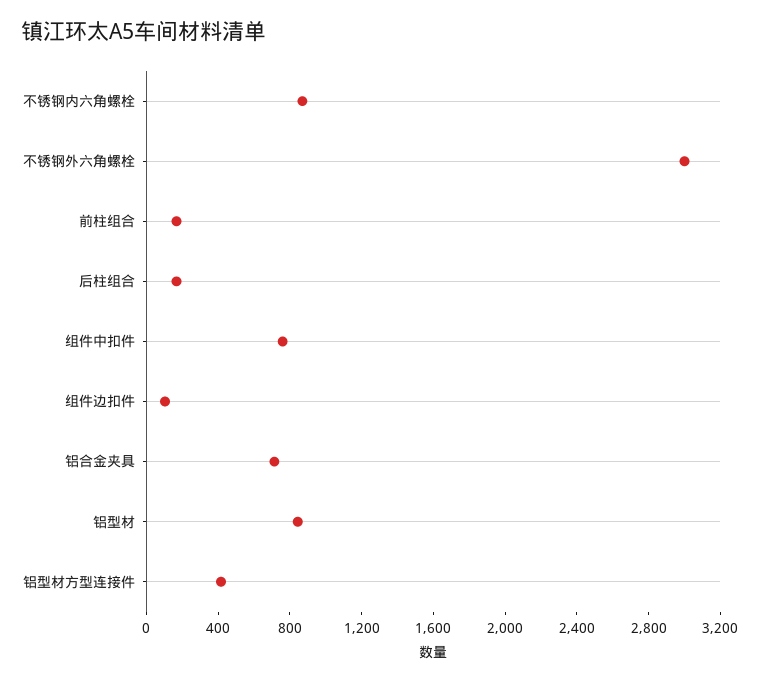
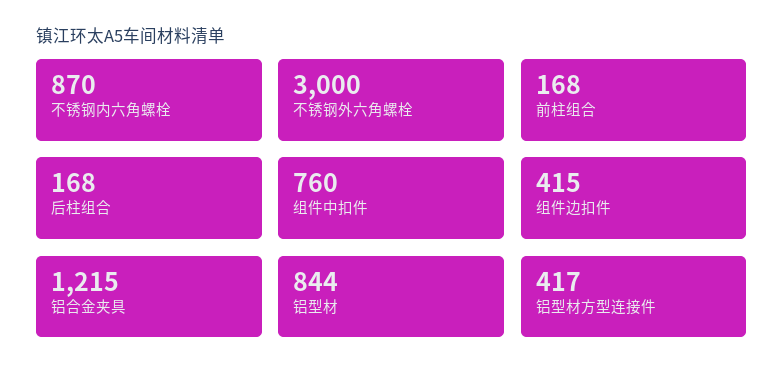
组件边扣件: 100 -> 415
铝合金夹具: 700 -> 1215

